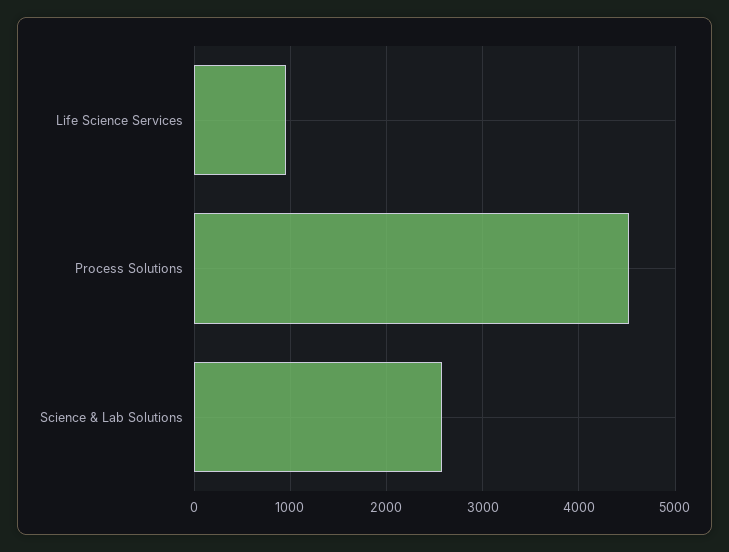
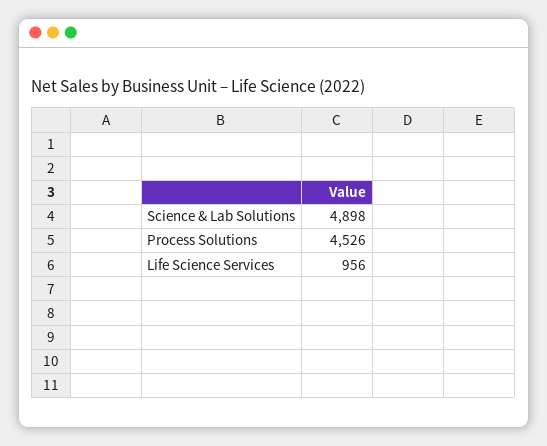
Science & Lab Solutions: 2600 -> 4898

